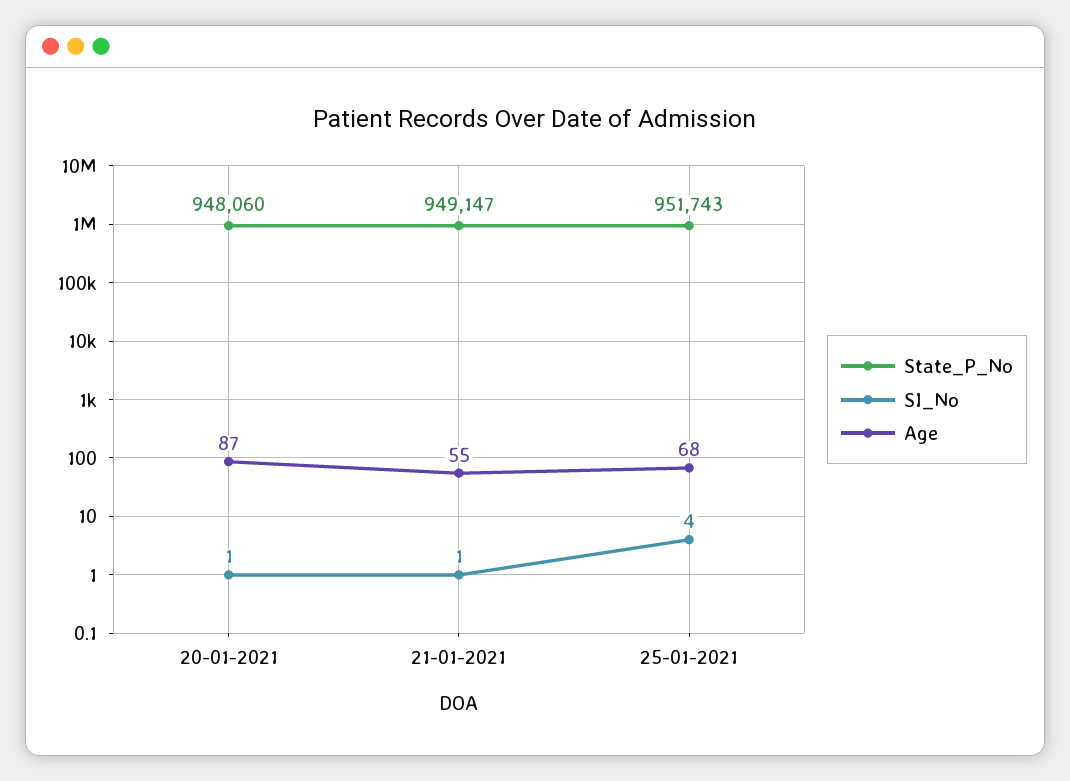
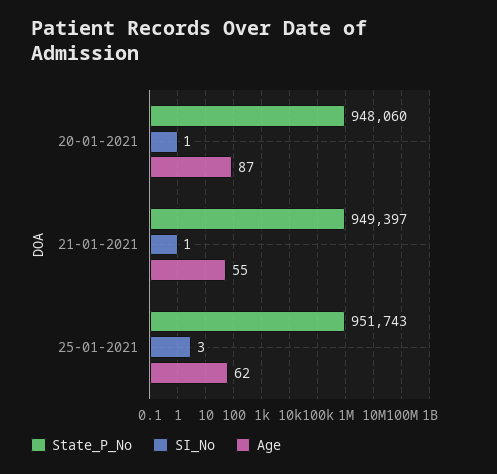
State_P_No, 21-01-2021: 949147 -> 949397
SI_No, 25-01-2021: 4 -> 3
Age, 25-01-2021: 68 -> 62

